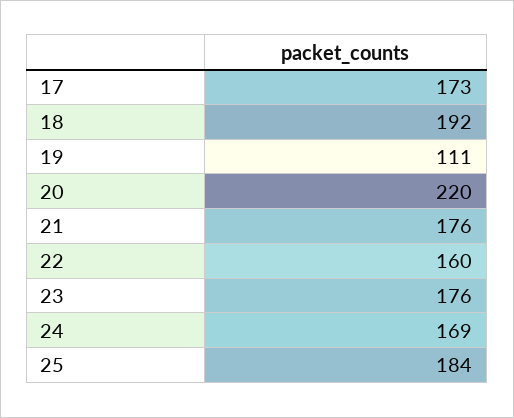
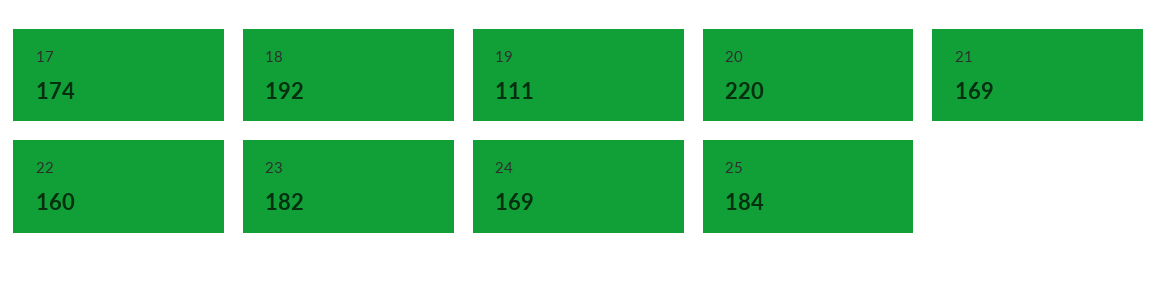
17: 173 -> 174
21: 176 -> 169
23: 176 -> 182

